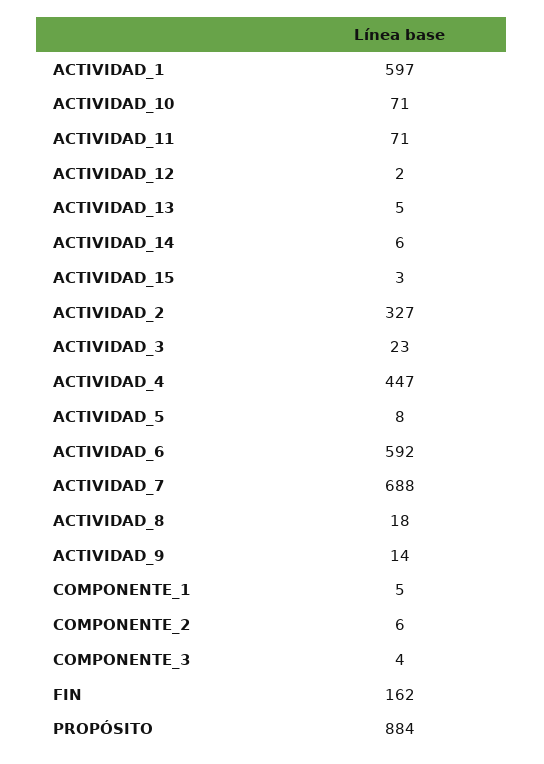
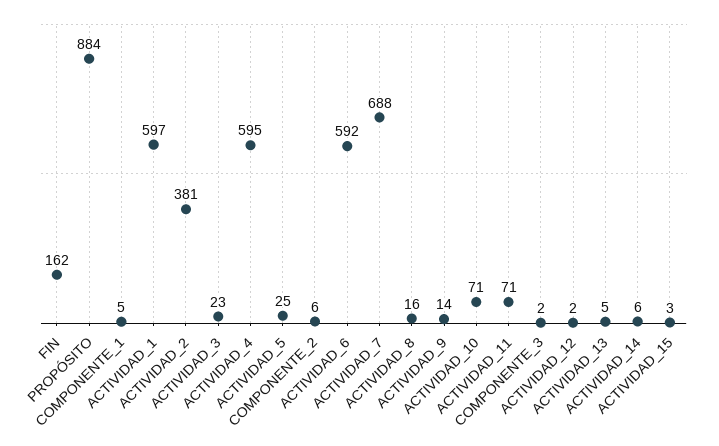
ACTIVIDAD_2: 327 -> 381
ACTIVIDAD_4: 447 -> 595
ACTIVIDAD_5: 8 -> 25
ACTIVIDAD_8: 18 -> 16
COMPONENTE_3: 4 -> 2

